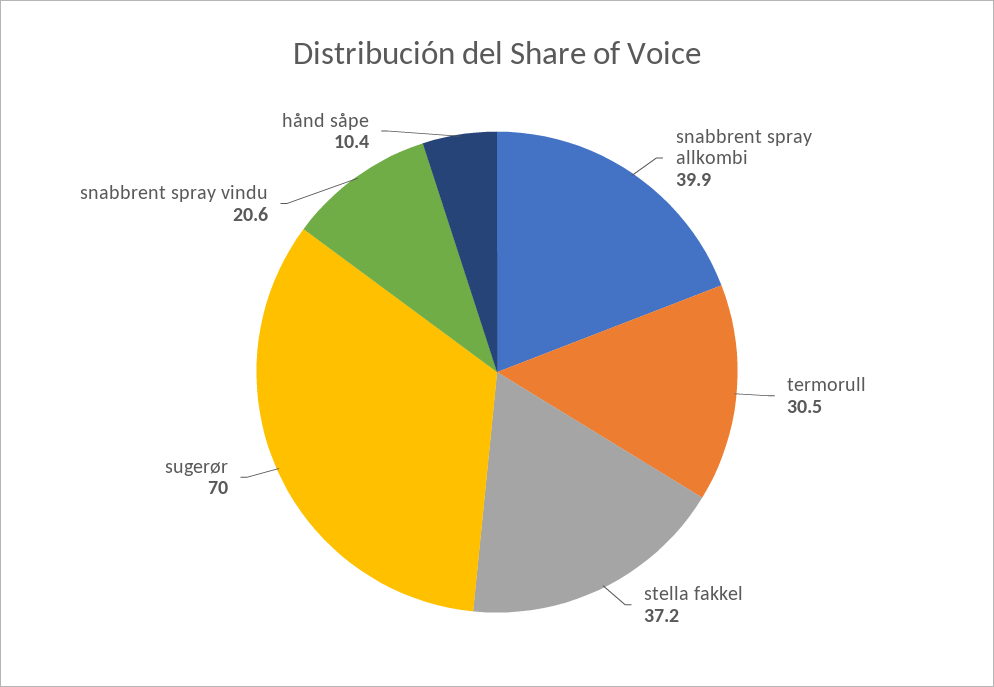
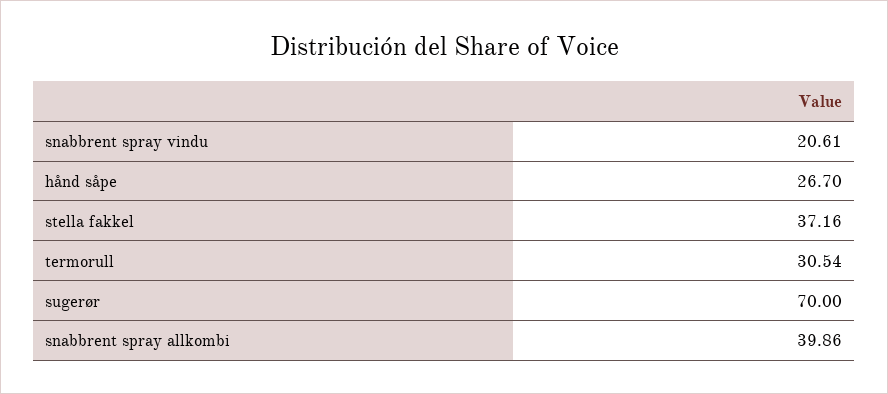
hånd såpe: 10.4 -> 26.7

